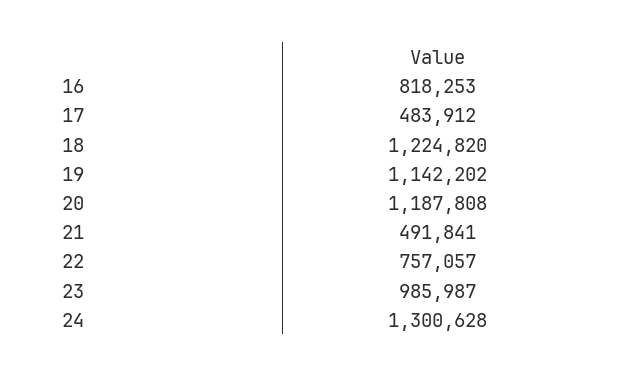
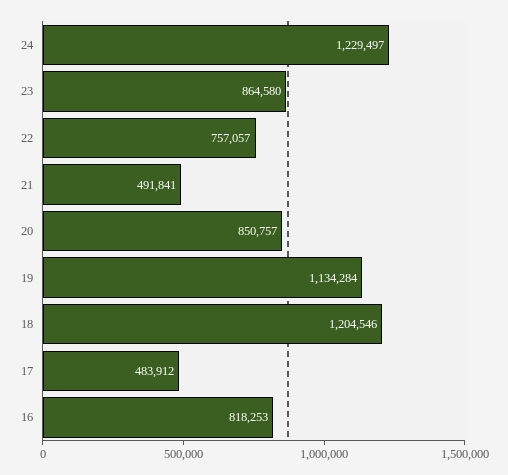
18: 1224820 -> 1204546
19: 1142202 -> 1134284
20: 1187808 -> 850757
23: 985987 -> 864580
24: 1300628 -> 1229497

